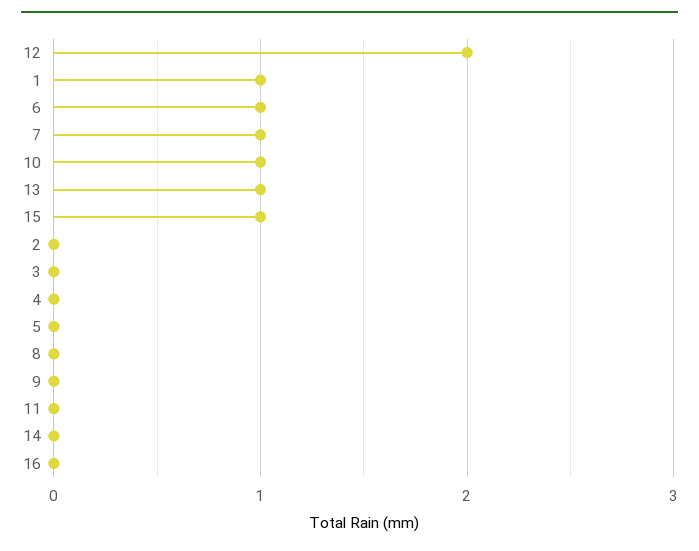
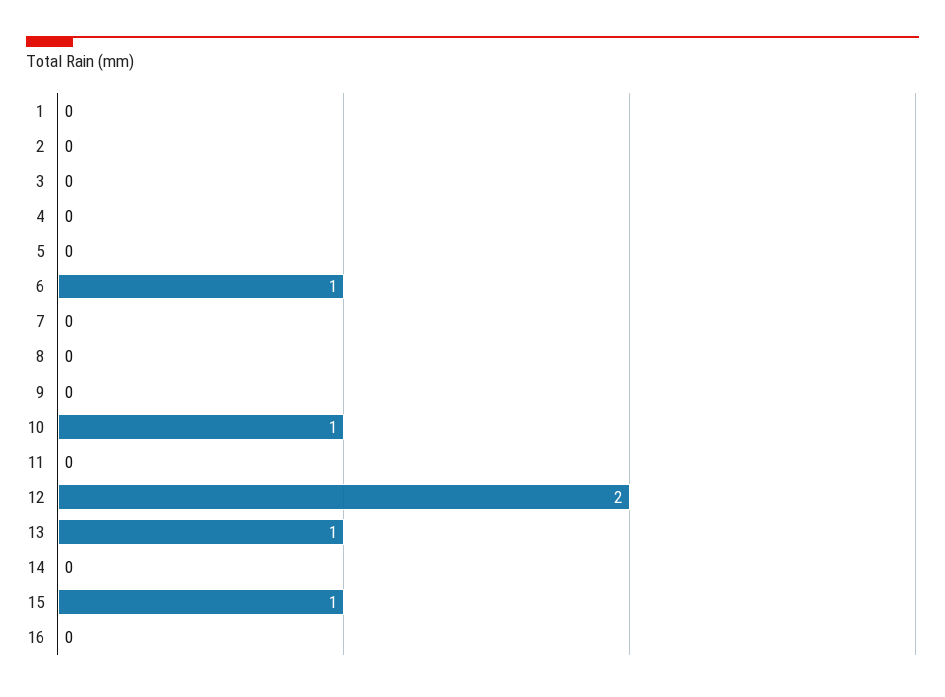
1: 1 -> 0
7: 1 -> 0

